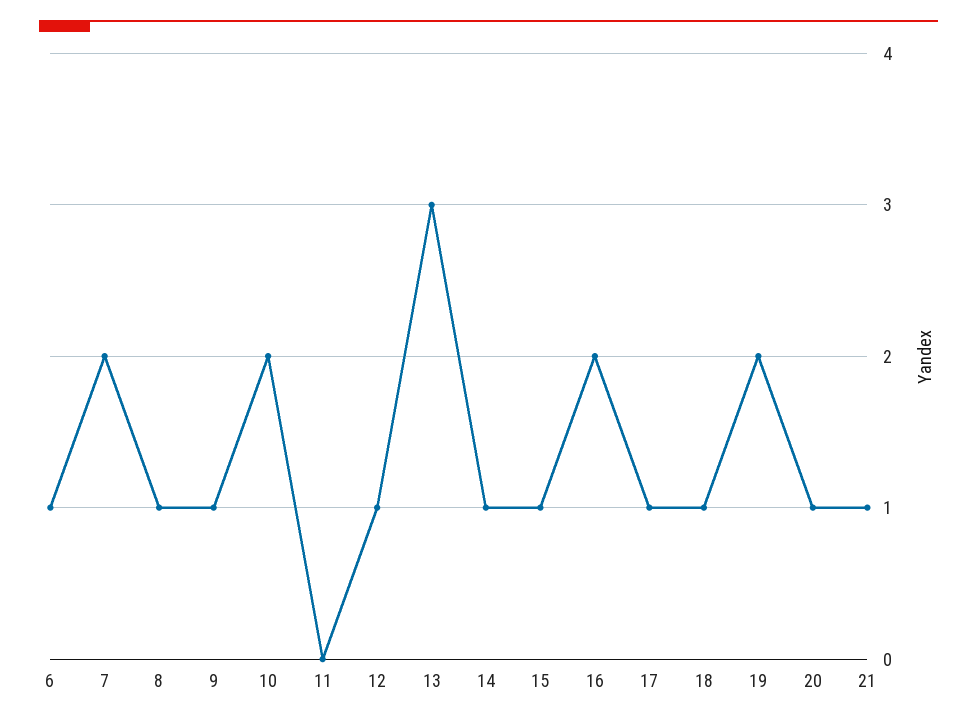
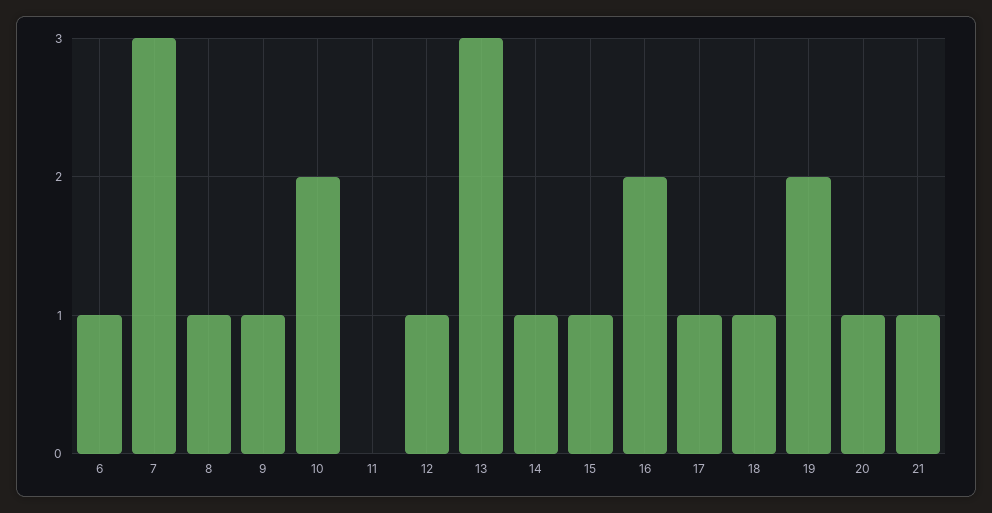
7: 2 -> 3

